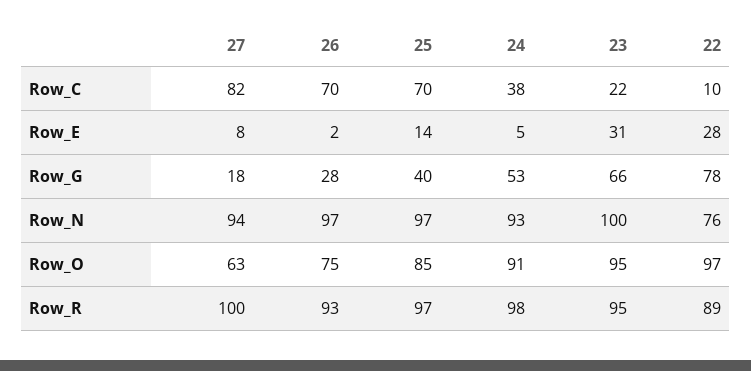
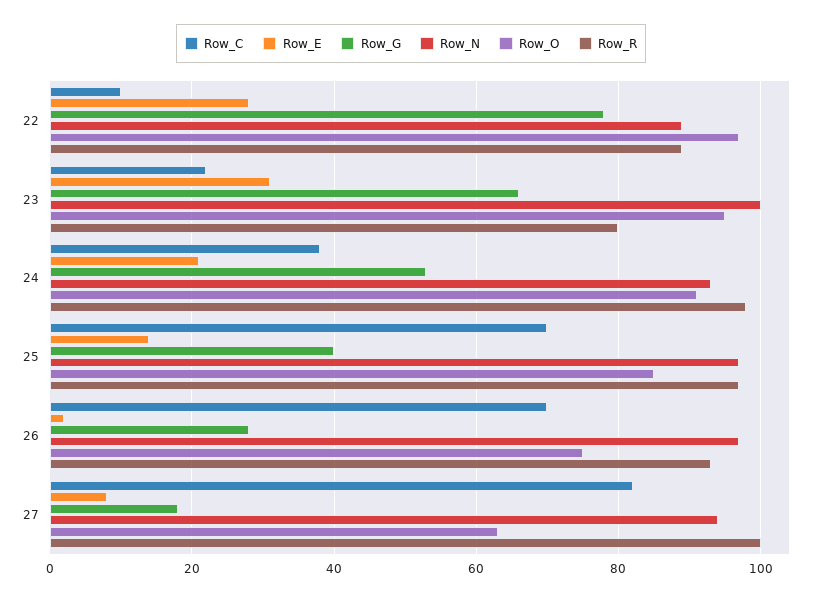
Row_E, 24: 5 -> 20
Row_N, 22: 76 -> 90
Row_R, 23: 95 -> 80

